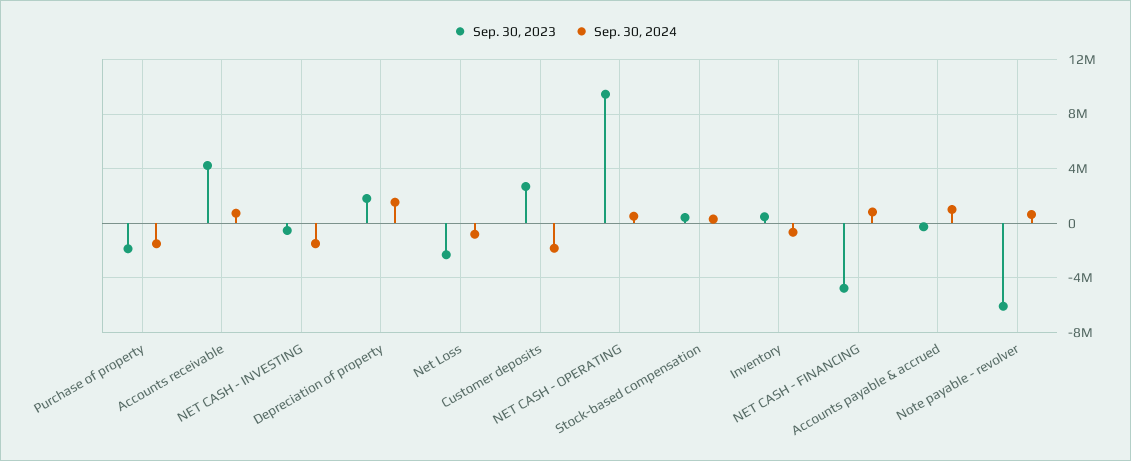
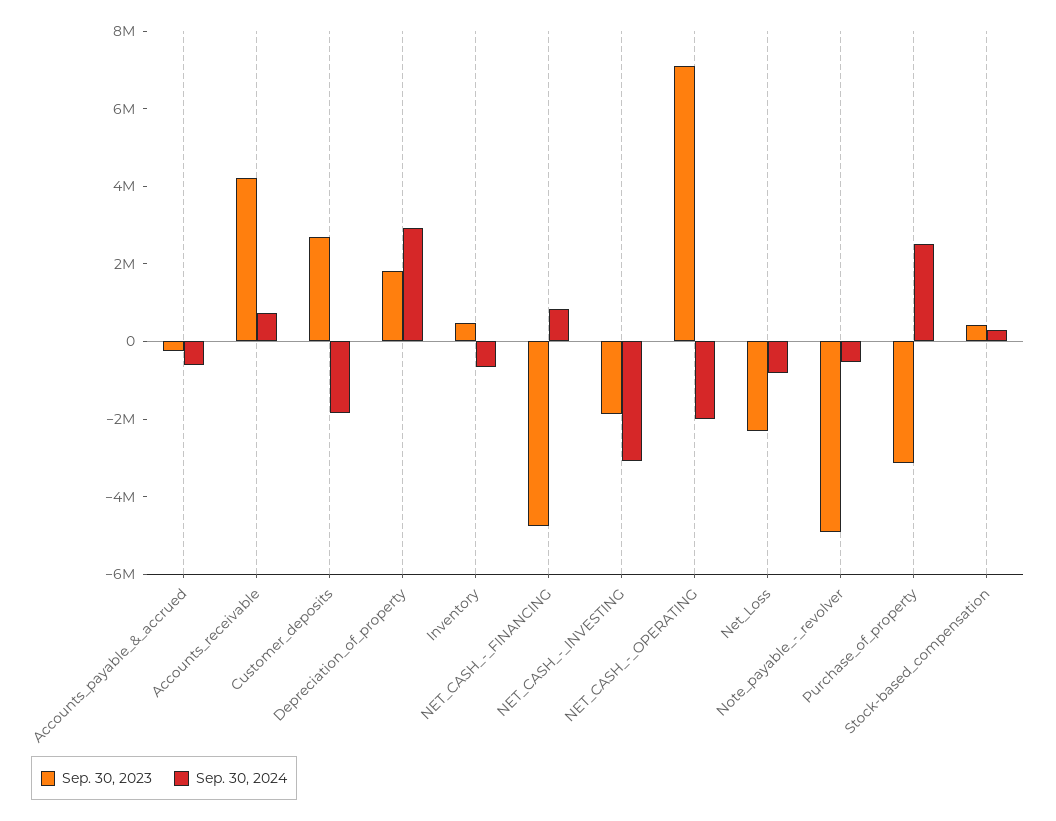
Sep. 30, 2023, Purchase of property: -2000000 -> -3000000
Sep. 30, 2024, Purchase of property: -1500000 -> 2500000
Sep. 30, 2023, NET CASH - INVESTING: -500000 -> -2000000
Sep. 30, 2024, NET CASH - INVESTING: -1500000 -> -3000000
Sep. 30, 2024, Depreciation of property: 1500000 -> 3000000
Sep. 30, 2023, NET CASH - OPERATING: 9500000 -> 7000000
Sep. 30, 2024, NET CASH - OPERATING: 500000 -> -2000000
Sep. 30, 2024, Accounts payable & accrued: 1000000 -> -500000
Sep. 30, 2023, Note payable - revolver: -6000000 -> -5000000
Sep. 30, 2024, Note payable - revolver: 500000 -> -500000

